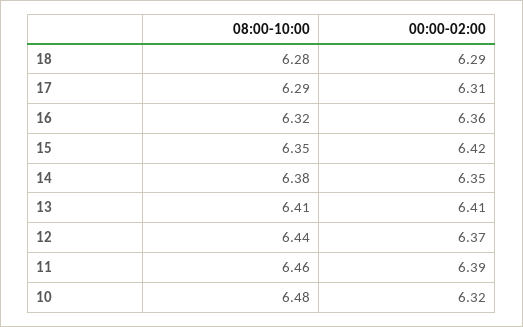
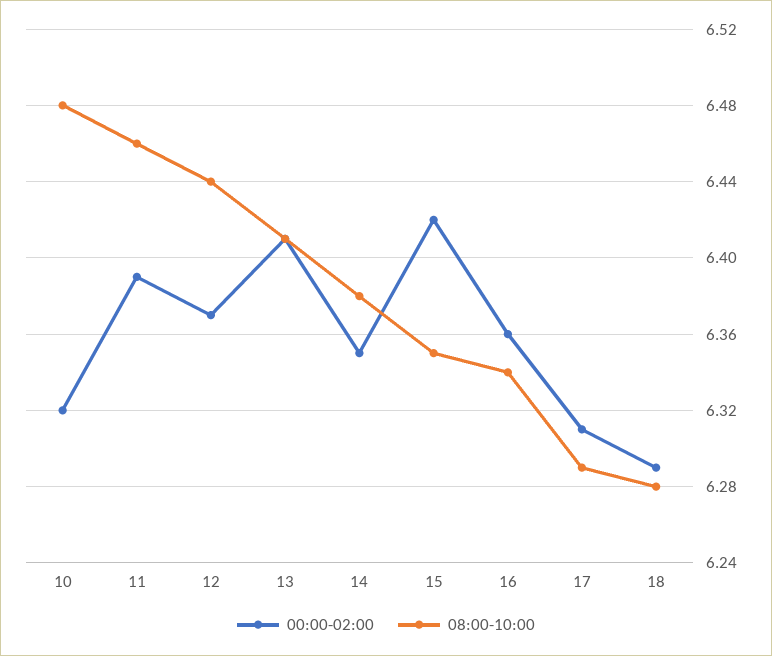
08:00-10:00, 16: 6.32 -> 6.34

